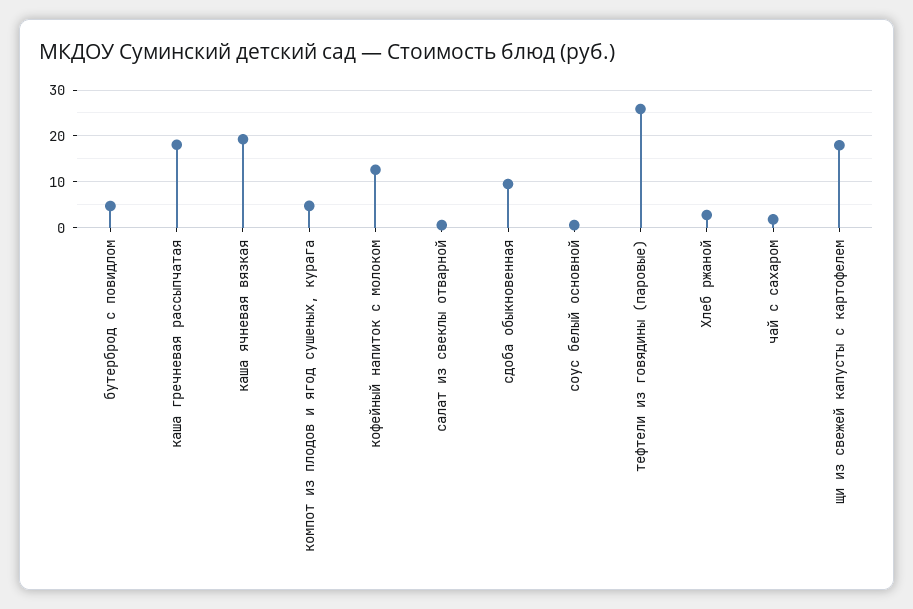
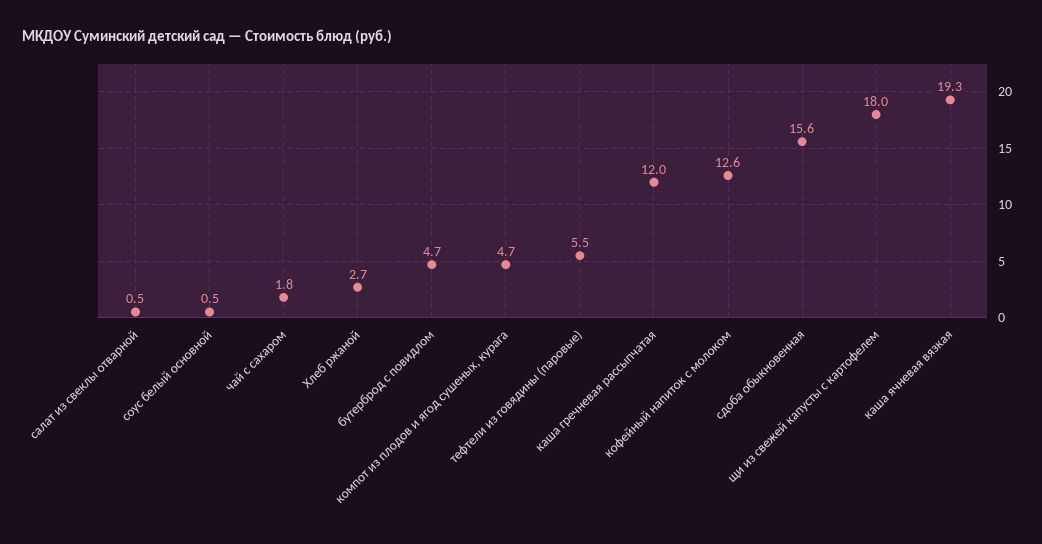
каша гречневая рассыпчатая: 18 -> 12
сдоба обыкновенная: 10 -> 15.6
тефтели из говядины (паровые): 26 -> 5.5

